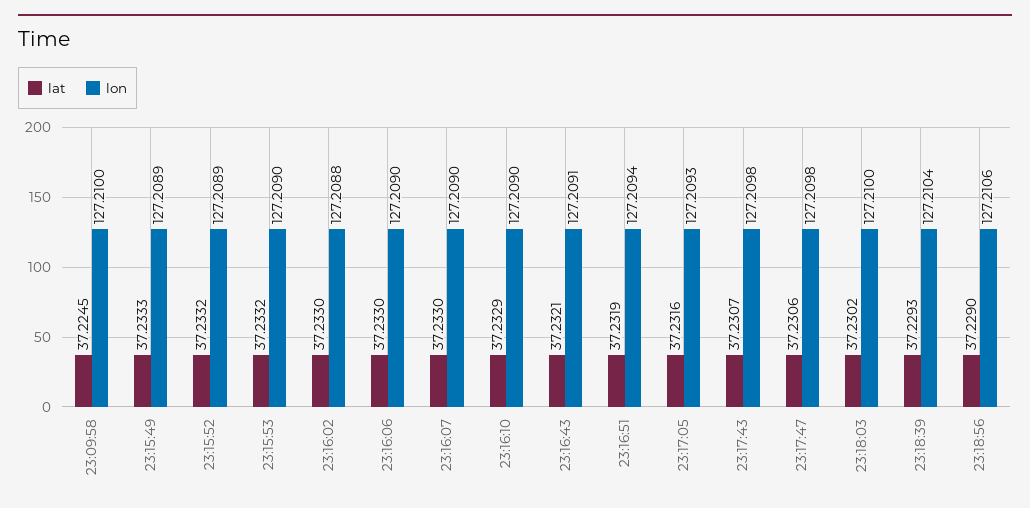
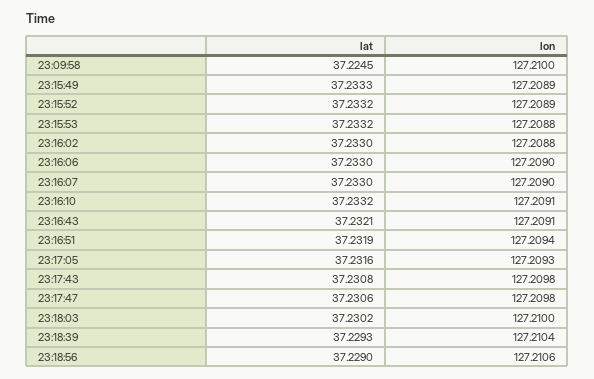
lon, 23:15:53: 127.209 -> 127.2088
lat, 23:16:10: 37.2329 -> 37.2332
lon, 23:16:10: 127.209 -> 127.2091
lat, 23:17:43: 37.2307 -> 37.2308

